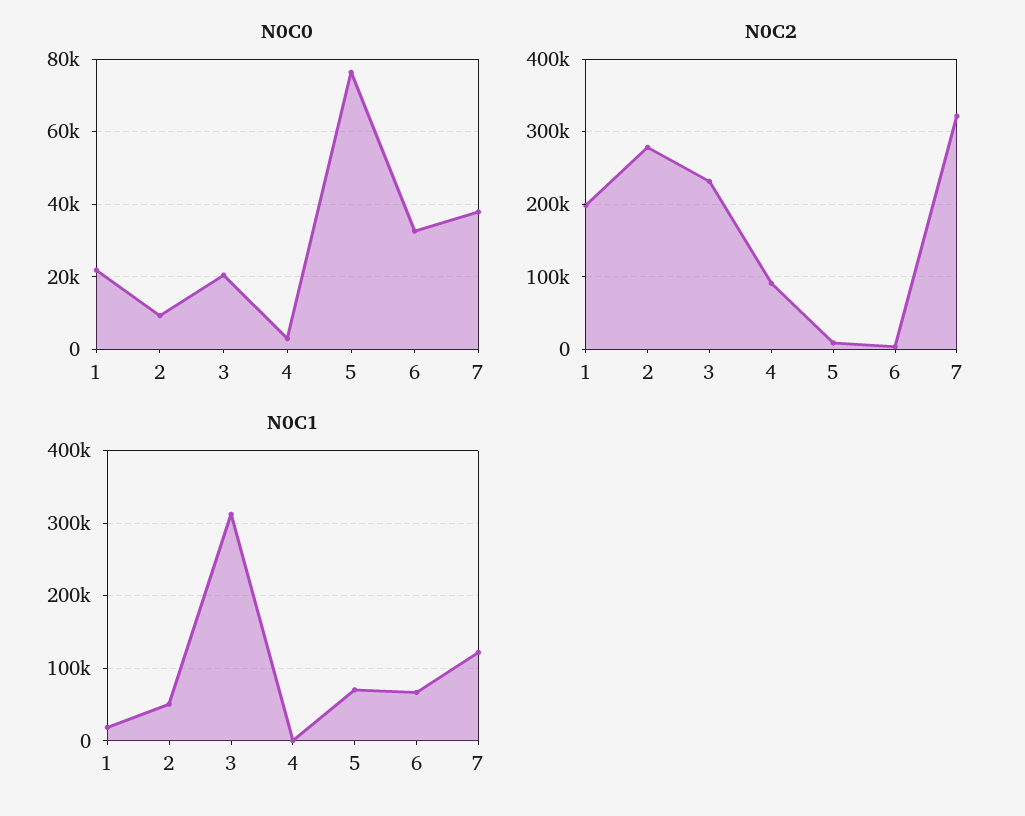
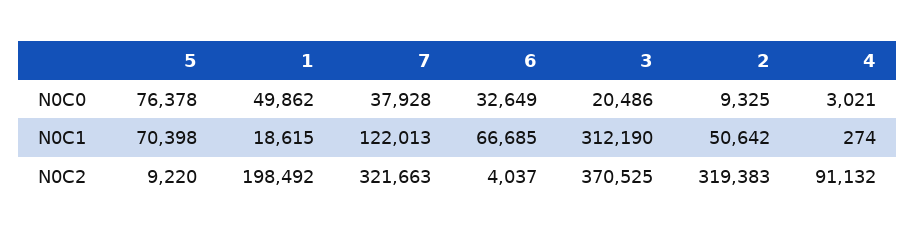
N0C0, 1: 22000 -> 49862
N0C2, 2: 280000 -> 319383
N0C2, 3: 230000 -> 370525

